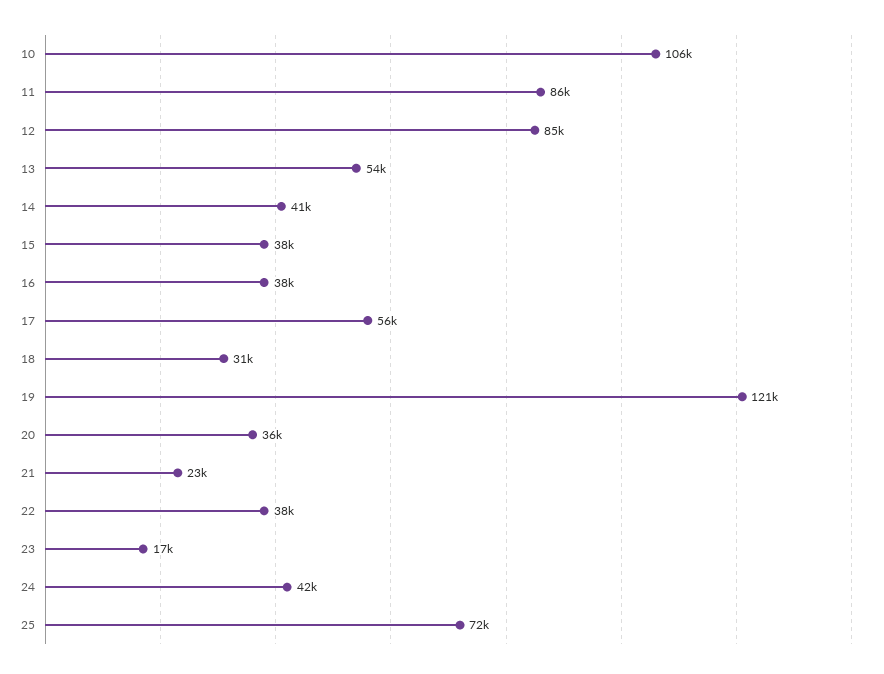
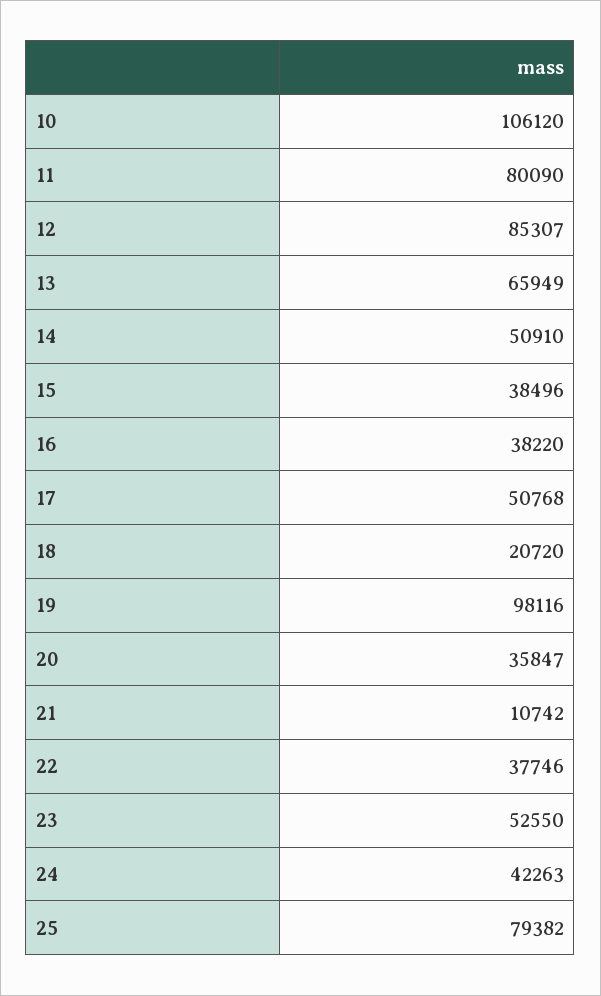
11: 86000 -> 80090
13: 54000 -> 65949
14: 41000 -> 50910
17: 56000 -> 50768
18: 31000 -> 20720
19: 121000 -> 98116
21: 23000 -> 10742
23: 17000 -> 52550
25: 72000 -> 79382

